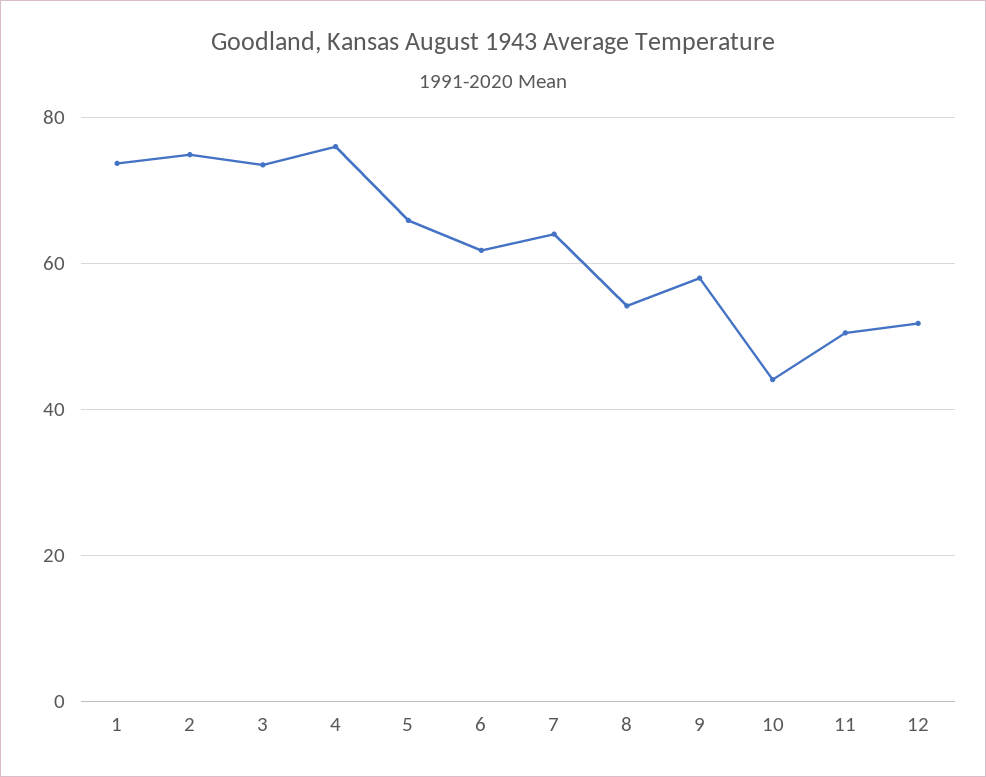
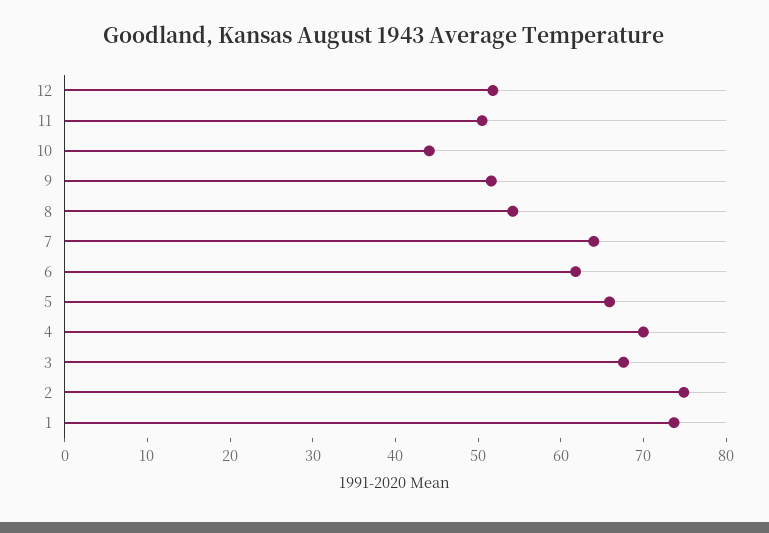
3: 74 -> 68
4: 76 -> 70
9: 58 -> 52

